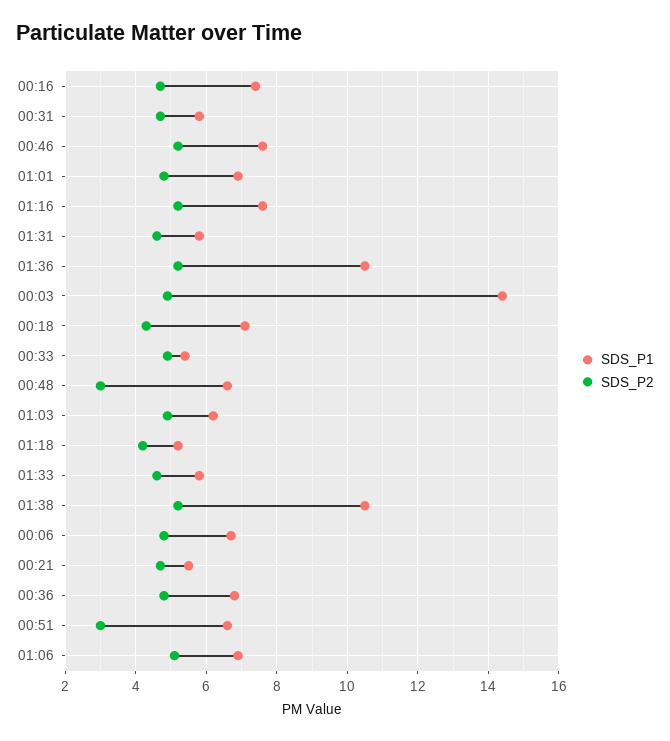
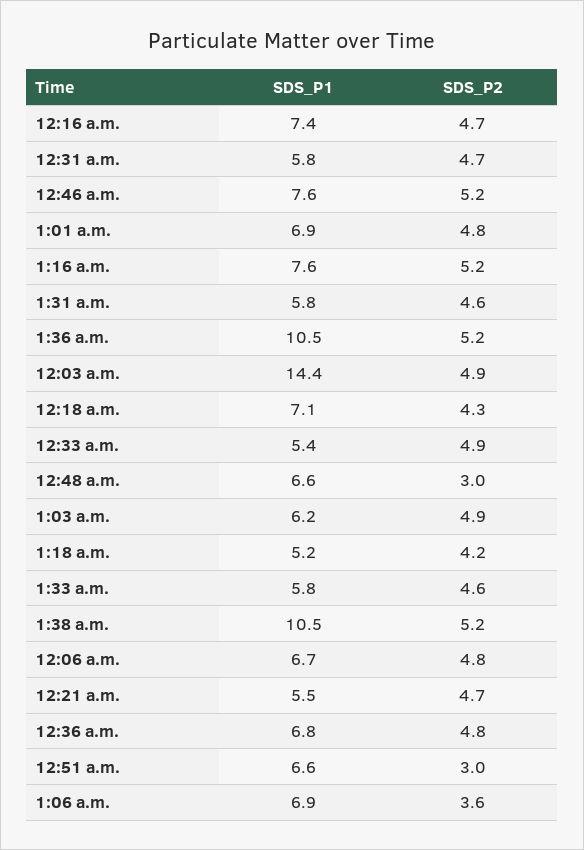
SDS_P2, 01:06: 5 -> 3.6

